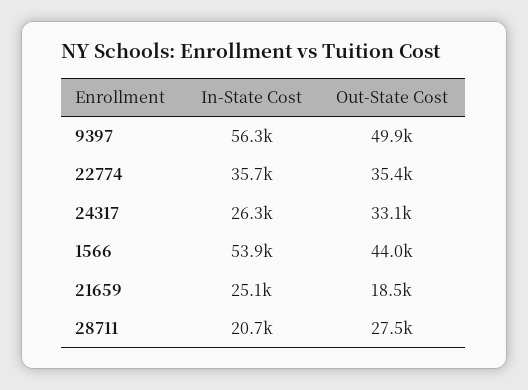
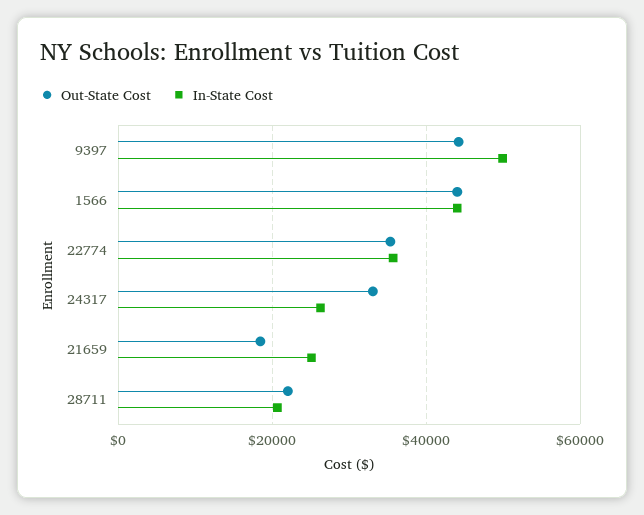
In-State Cost, 9397: 56300 -> 50000
Out-State Cost, 9397: 49900 -> 44000
In-State Cost, 1566: 53900 -> 44000
Out-State Cost, 28711: 27500 -> 22000

